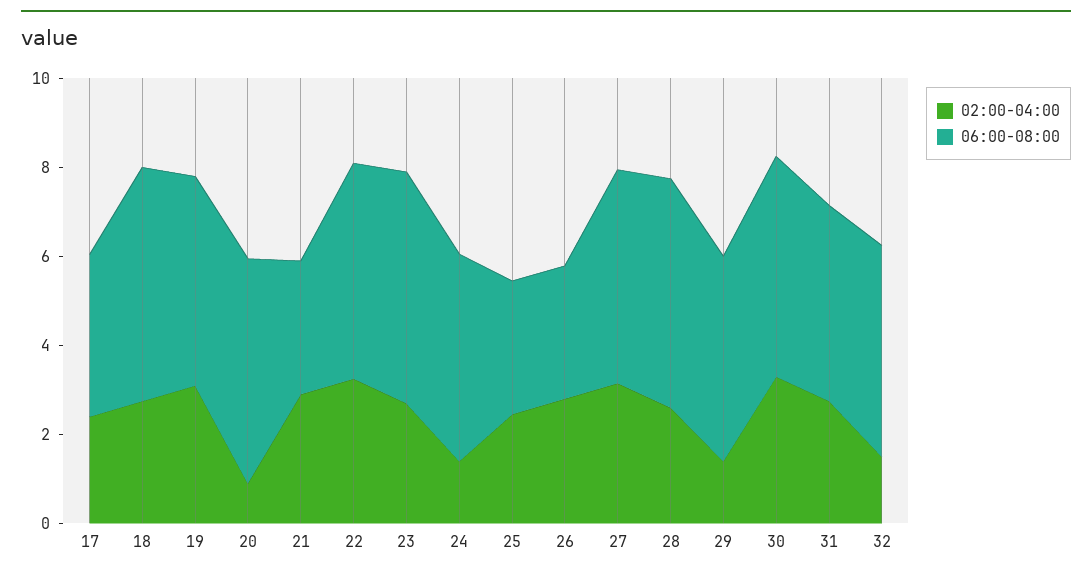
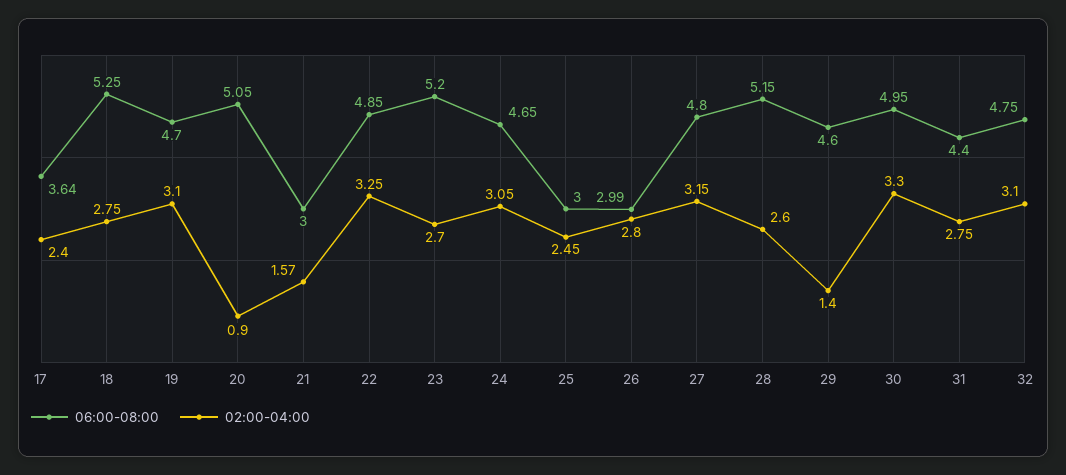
02:00-04:00, 21: 3 -> 1.57
02:00-04:00, 24: 1.5 -> 3.05
02:00-04:00, 32: 1.5 -> 3.1

